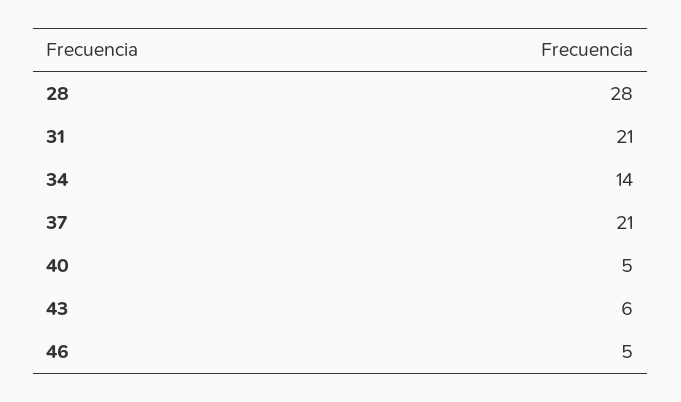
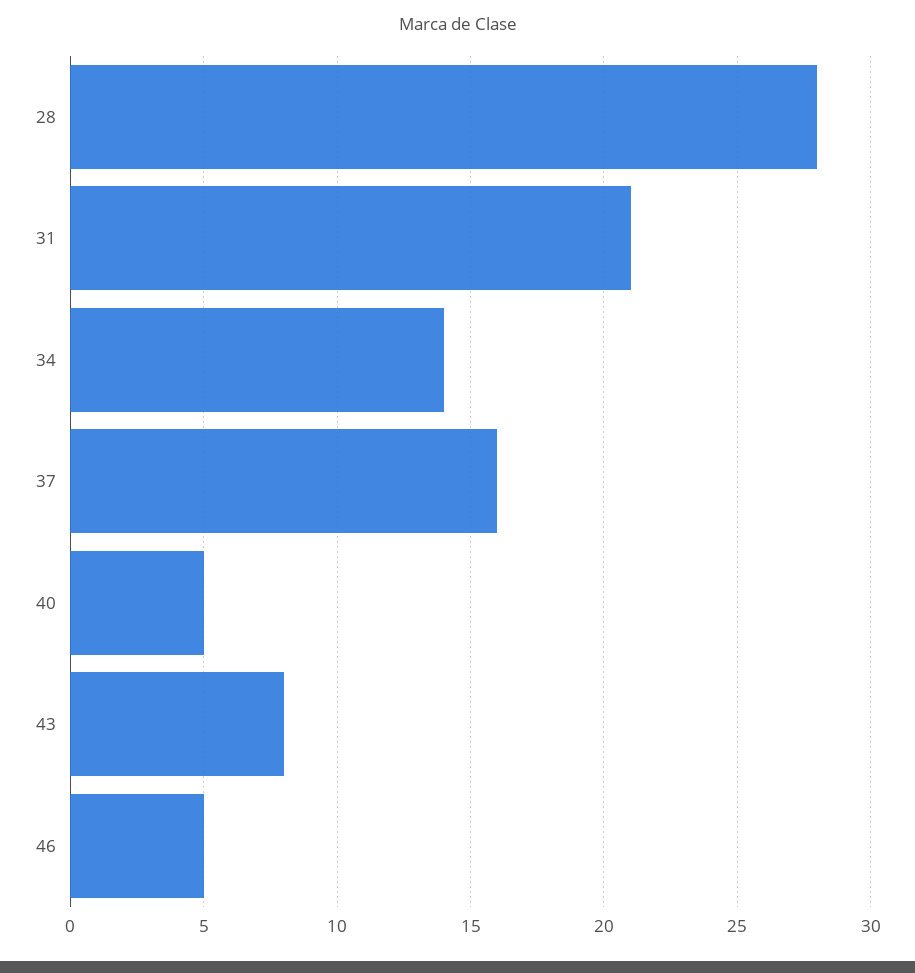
37: 21 -> 16
43: 6 -> 8

